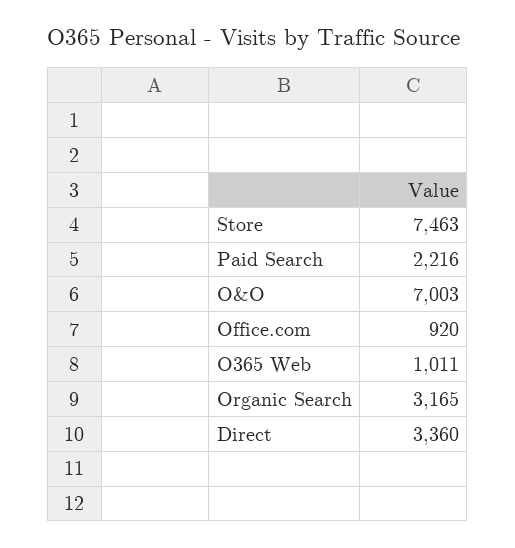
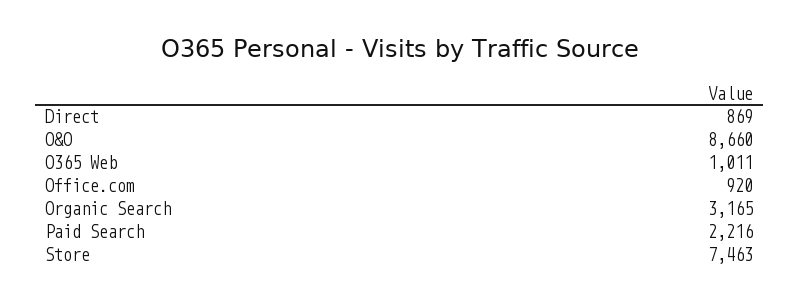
O&O: 7003 -> 8660
Direct: 3360 -> 869

